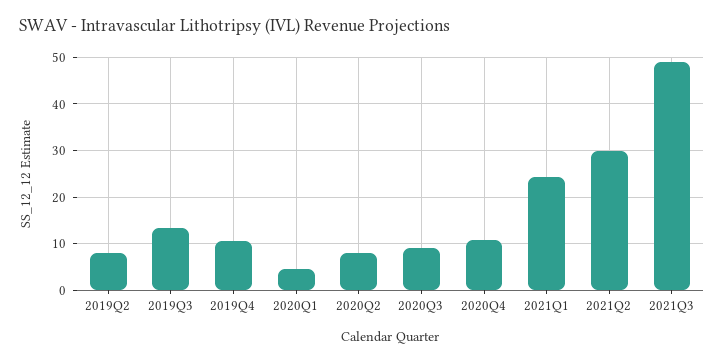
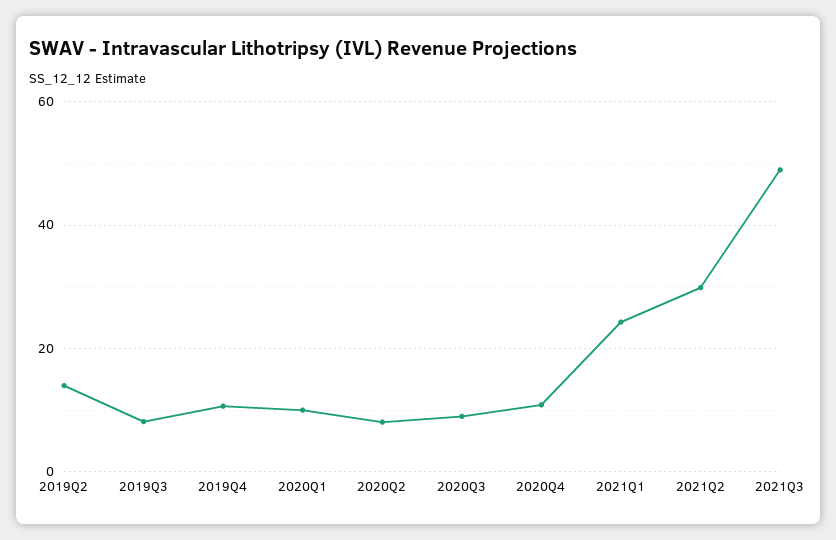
2019Q2: 8 -> 14
2019Q3: 14 -> 8
2020Q1: 4 -> 10

